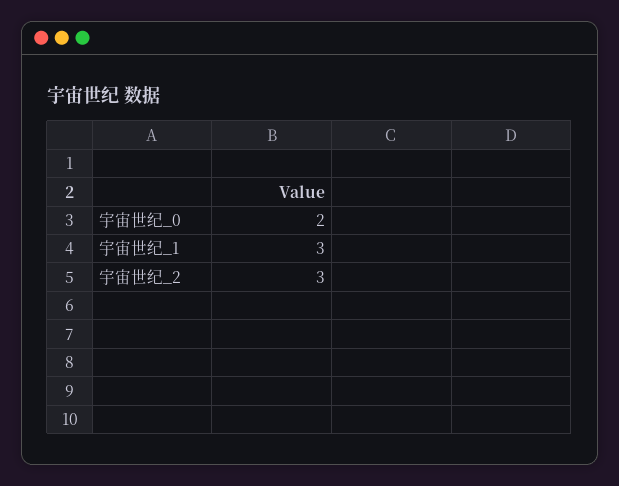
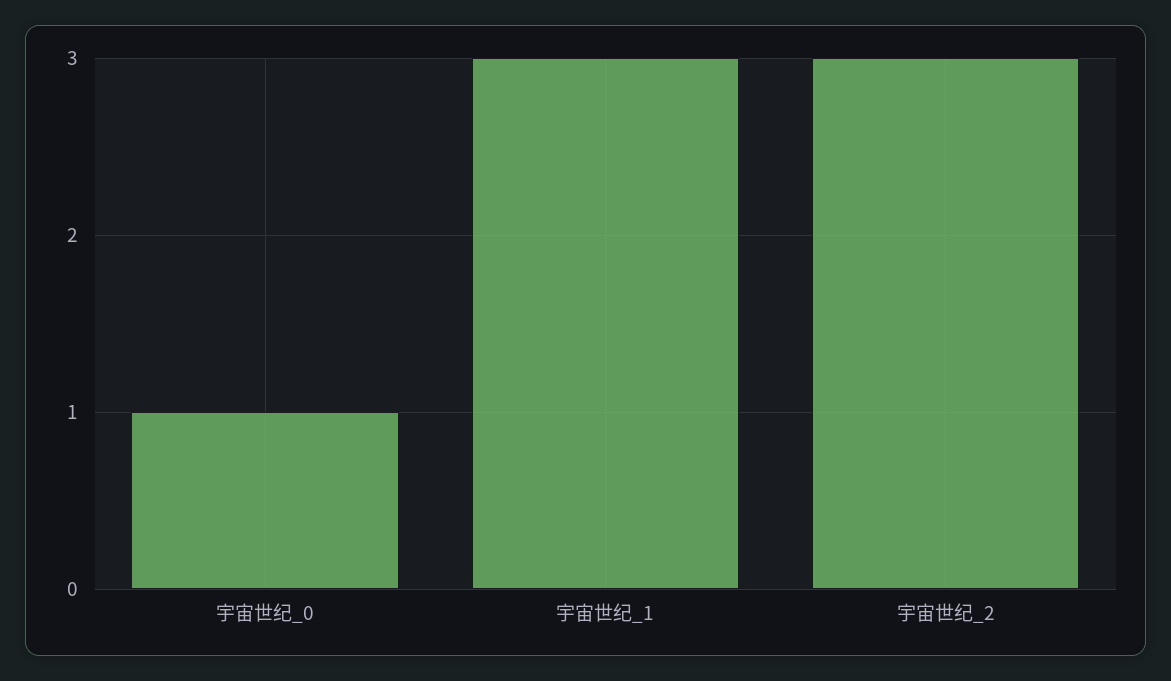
宇宙世纪_0: 2 -> 1

